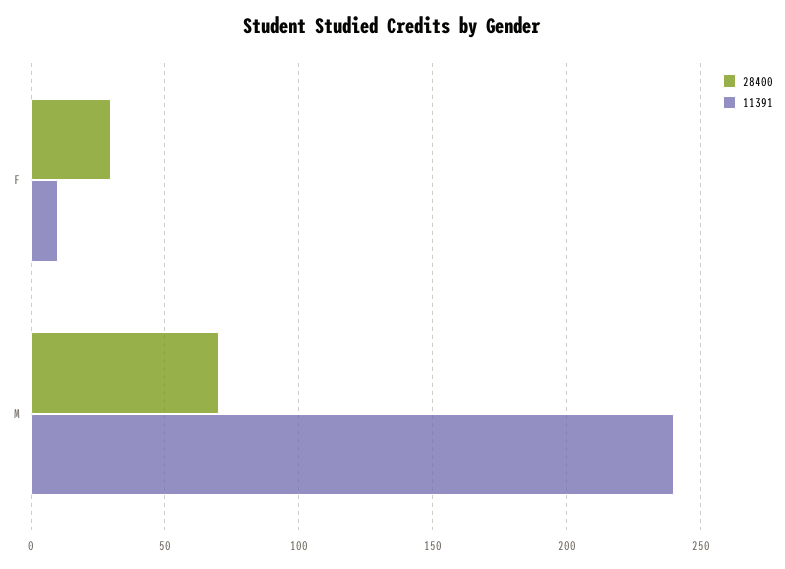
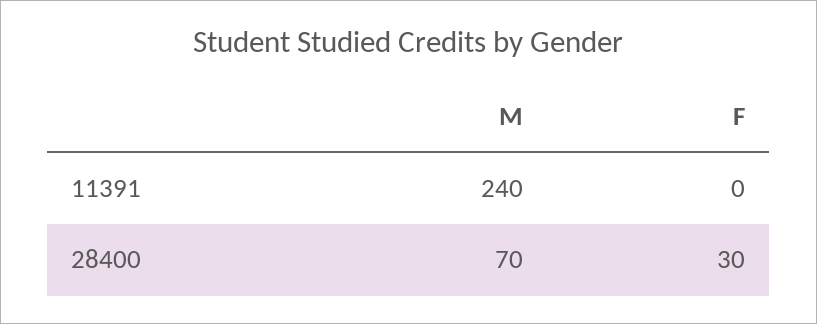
11391, F: 10 -> 0

